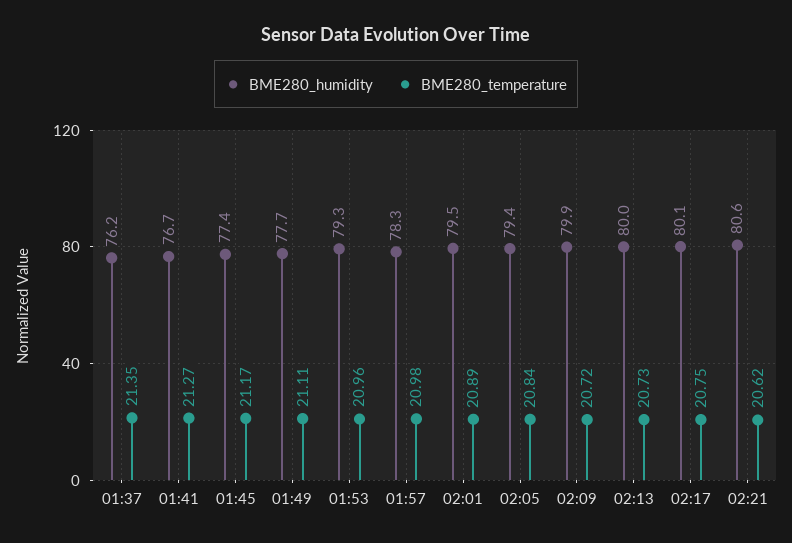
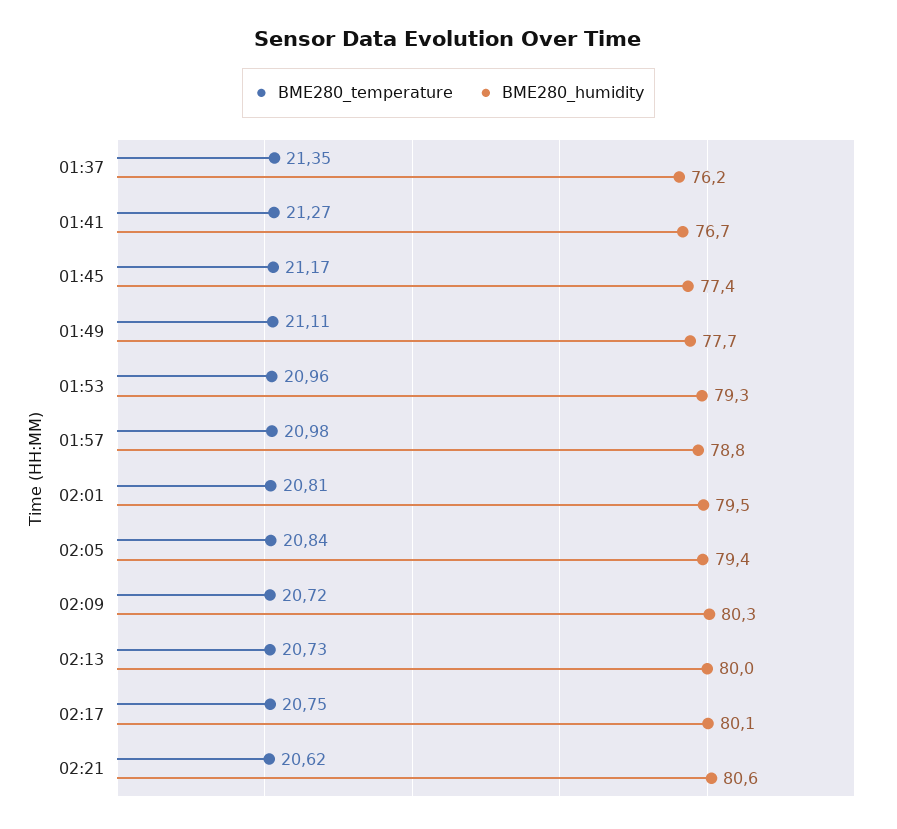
BME280_humidity, 01:57: 78.3 -> 78.8
BME280_temperature, 02:01: 20.89 -> 20.81
BME280_humidity, 02:09: 79.9 -> 80.3

